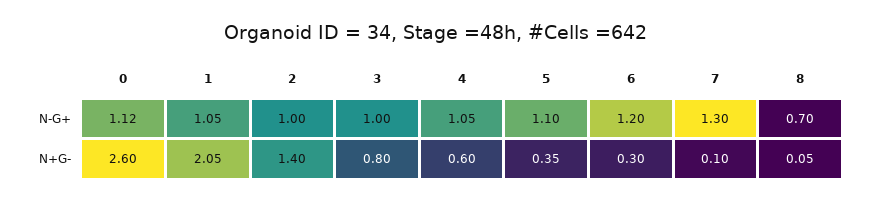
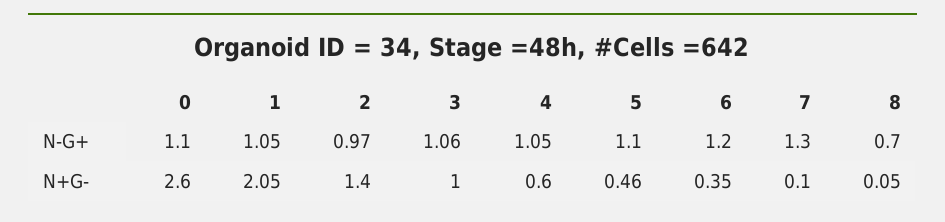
0, N-G+: 1.12 -> 1.1
2, N-G+: 1 -> 0.97
3, N-G+: 1 -> 1.06
3, N+G-: 0.8 -> 1
5, N+G-: 0.35 -> 0.46
6, N+G-: 0.3 -> 0.35

